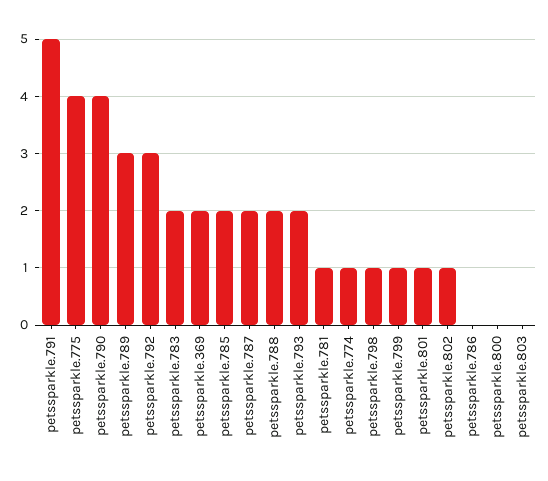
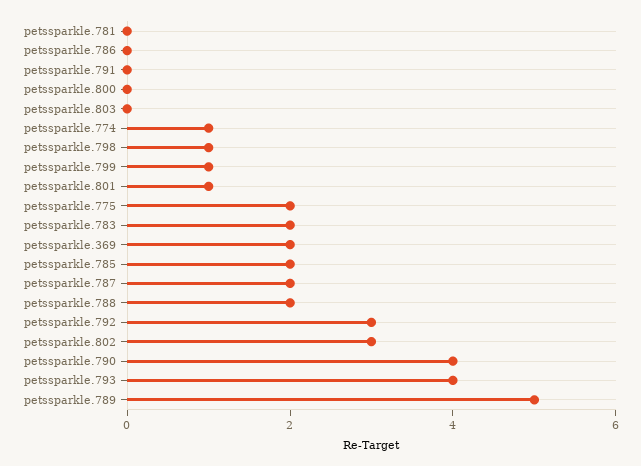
petssparkle.791: 5 -> 0
petssparkle.775: 4 -> 2
petssparkle.789: 3 -> 5
petssparkle.793: 2 -> 4
petssparkle.781: 1 -> 0
petssparkle.802: 1 -> 3

